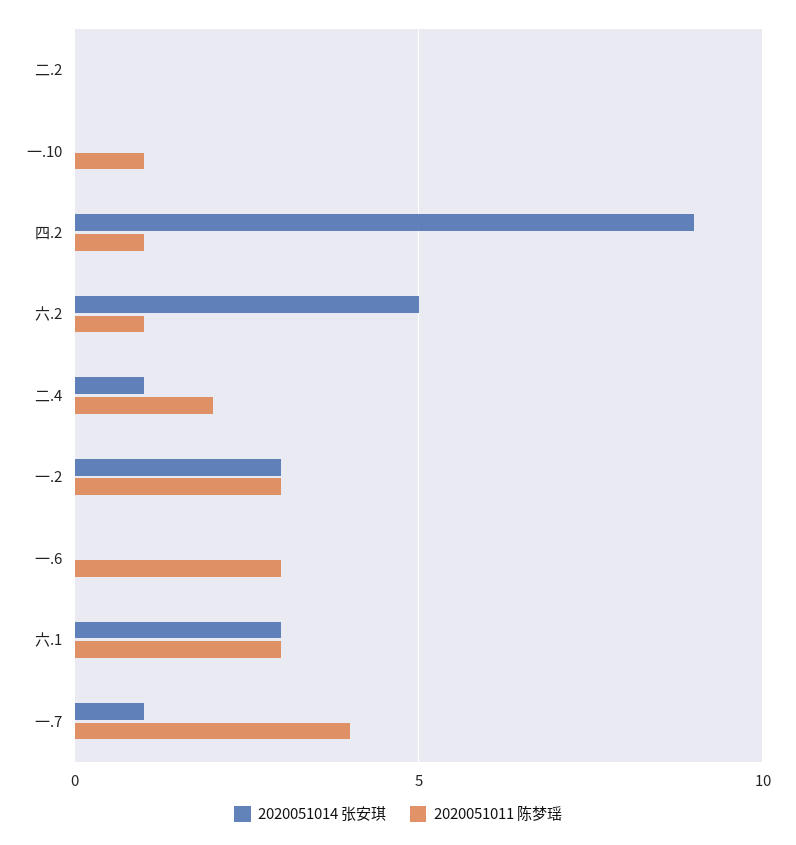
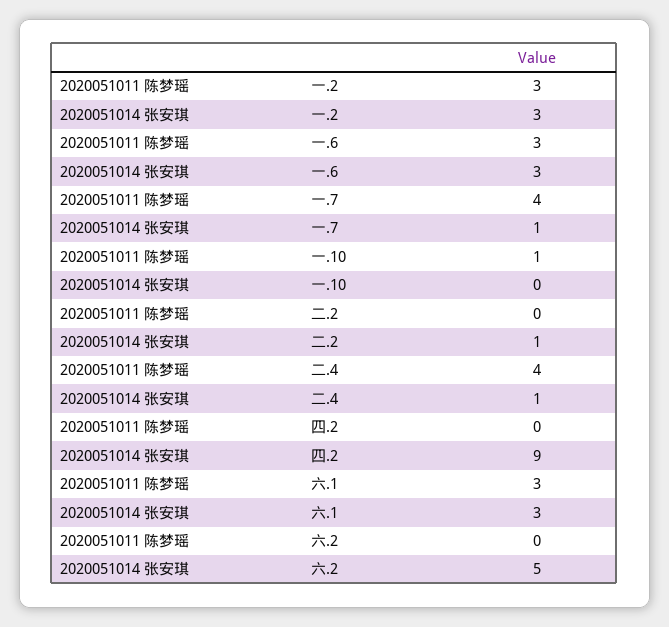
2020051014 张安琪, 二.2: 0 -> 1
2020051011 陈梦瑶, 四.2: 1 -> 0
2020051011 陈梦瑶, 六.2: 1 -> 0
2020051011 陈梦瑶, 二.4: 2 -> 4
2020051014 张安琪, 一.6: 0 -> 3

